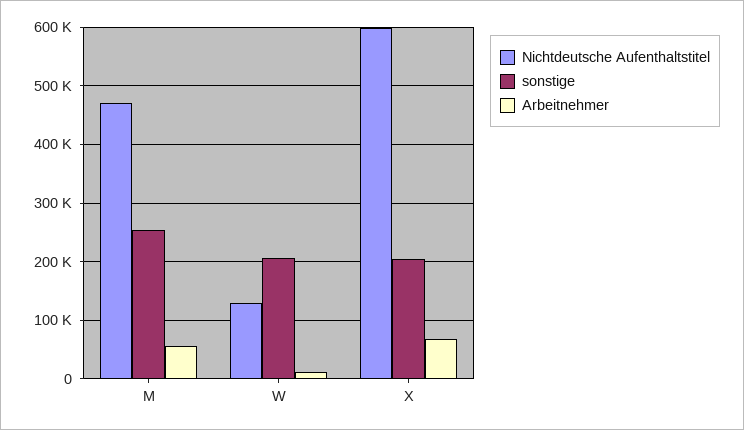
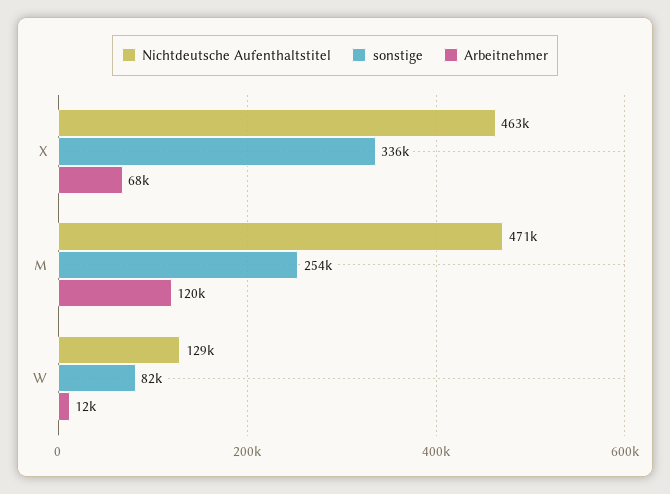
Arbeitnehmer, M: 60000 -> 120000
sonstige, W: 200000 -> 82000
Nichtdeutsche Aufenthaltstitel, X: 600000 -> 463000
sonstige, X: 200000 -> 336000

